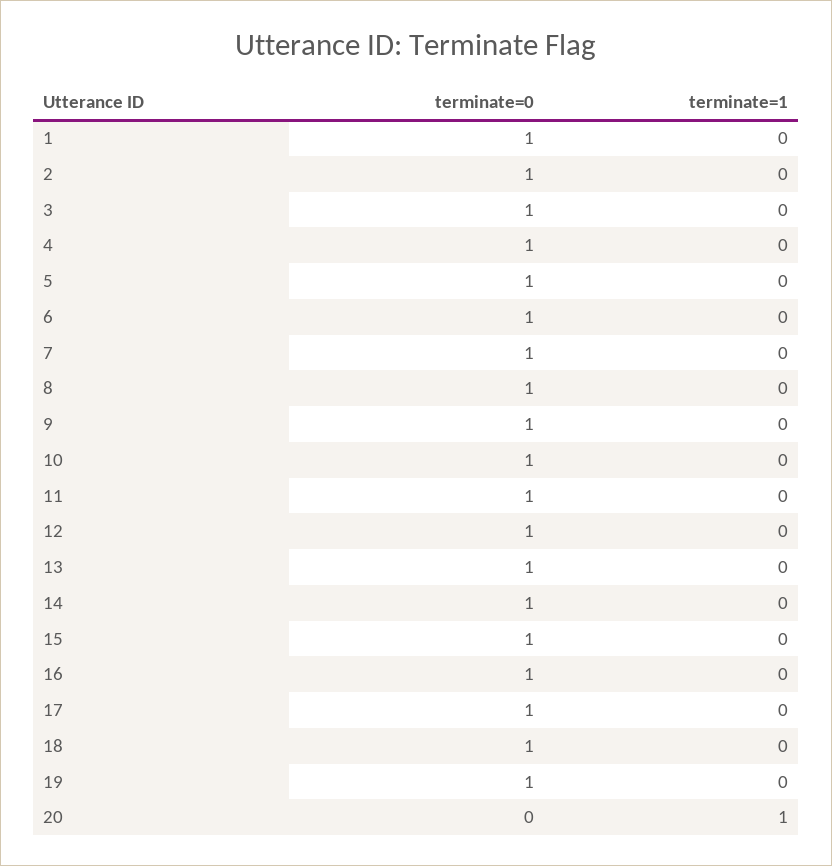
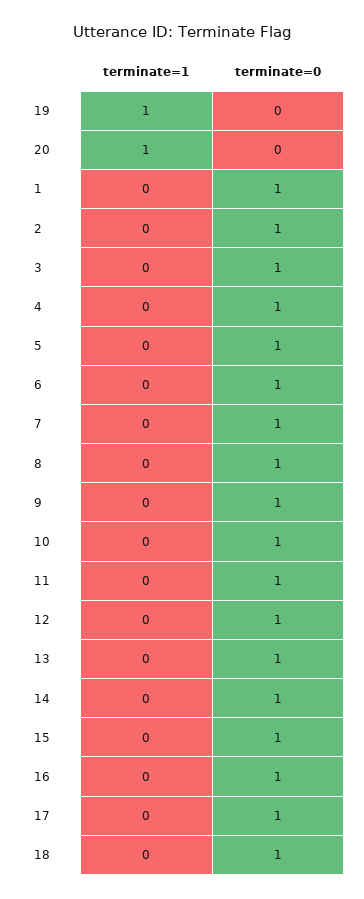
terminate=0, 19: 1 -> 0
terminate=1, 19: 0 -> 1

